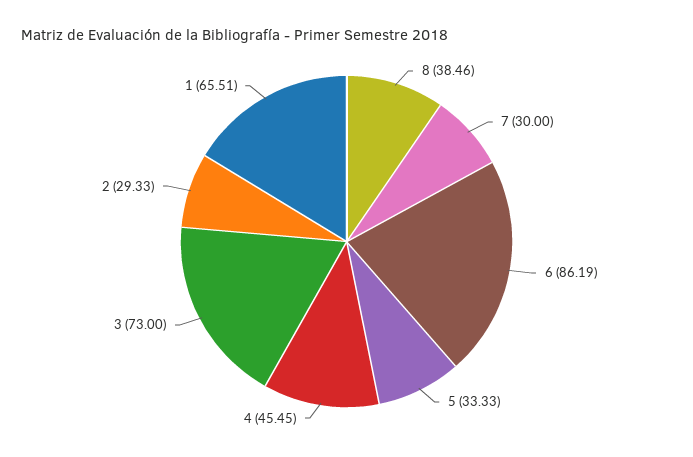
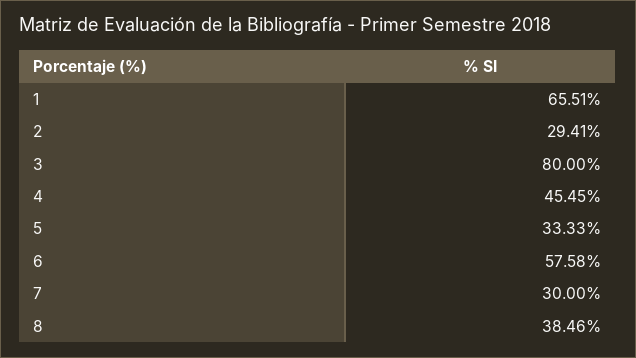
6: 86.19 -> 57.58
3: 73 -> 80
2: 29.33 -> 29.41

